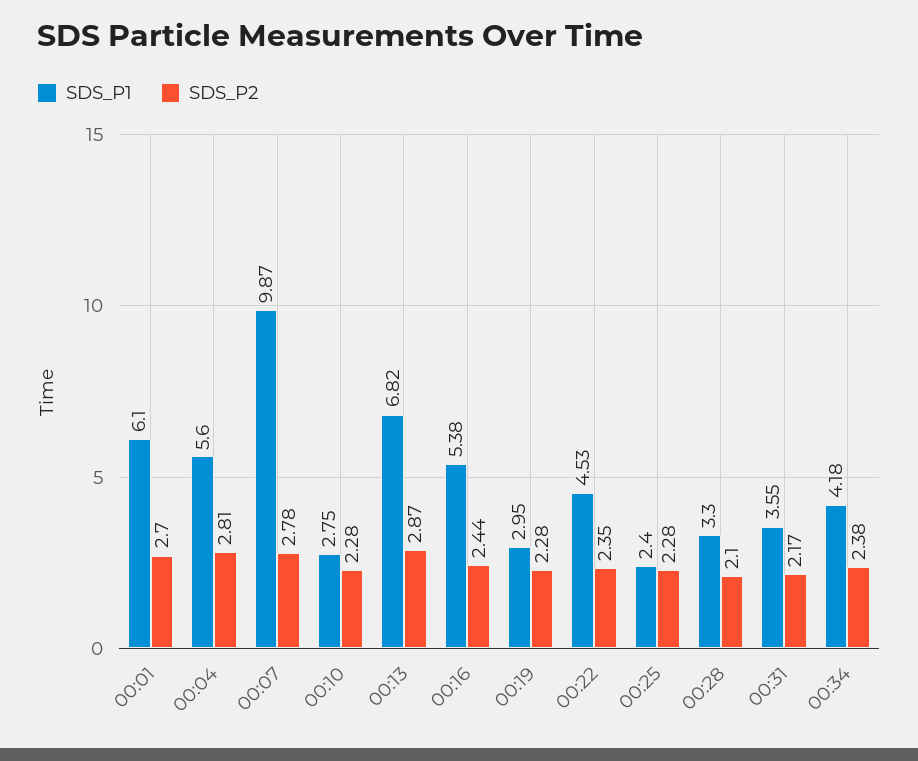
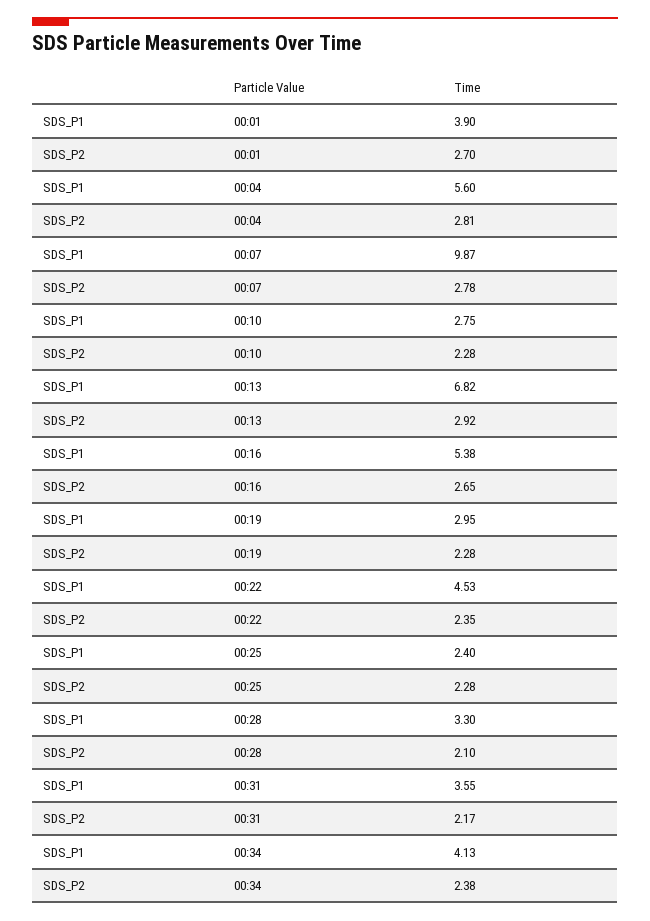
SDS_P1, 00:01: 6.1 -> 3.9
SDS_P2, 00:13: 2.87 -> 2.92
SDS_P2, 00:16: 2.44 -> 2.65
SDS_P1, 00:34: 4.18 -> 4.13

